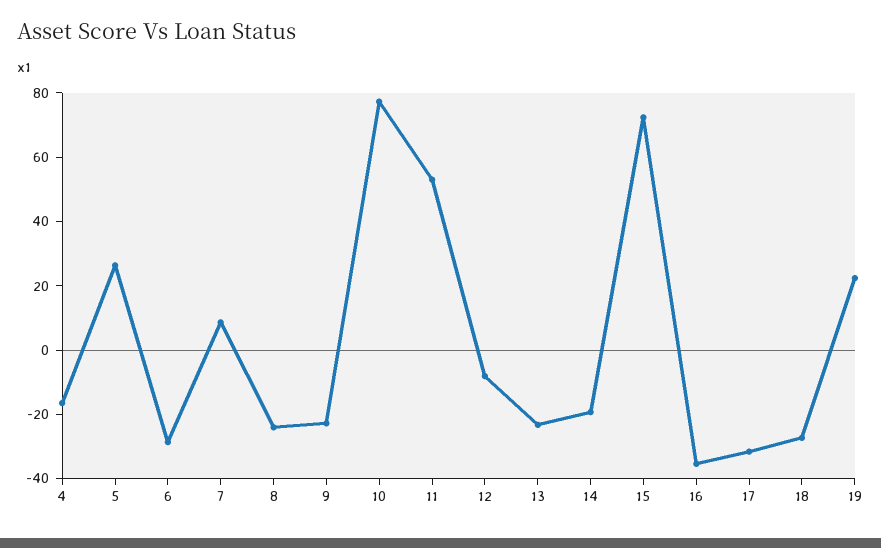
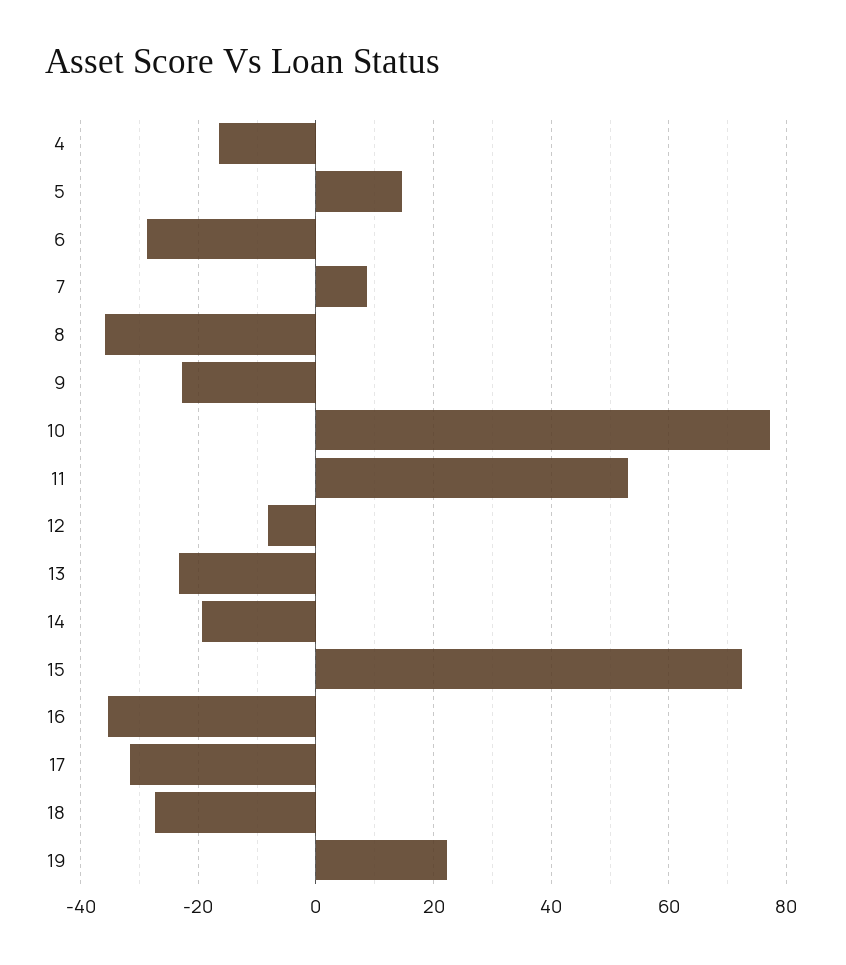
5: 25 -> 14
8: -25 -> -36

